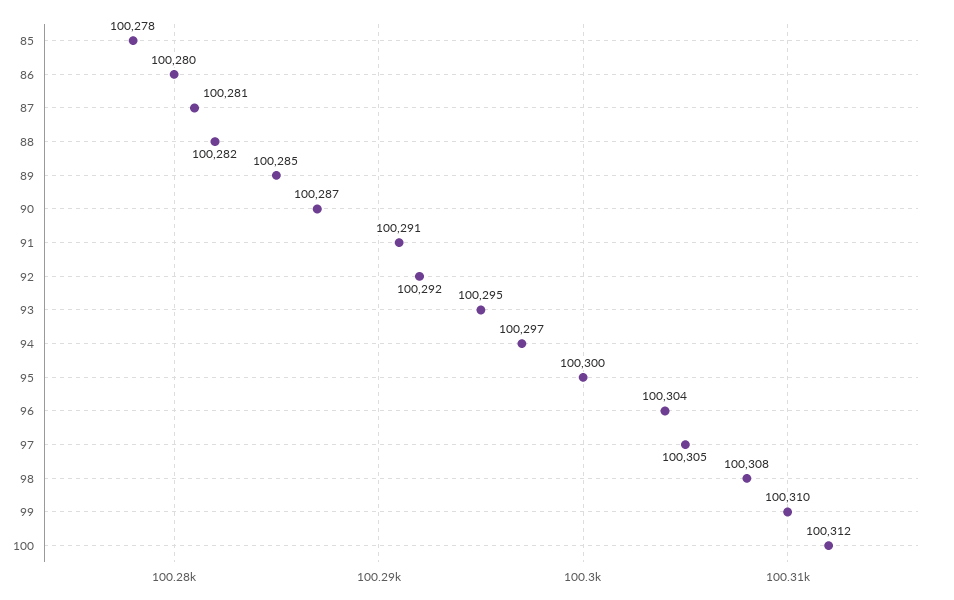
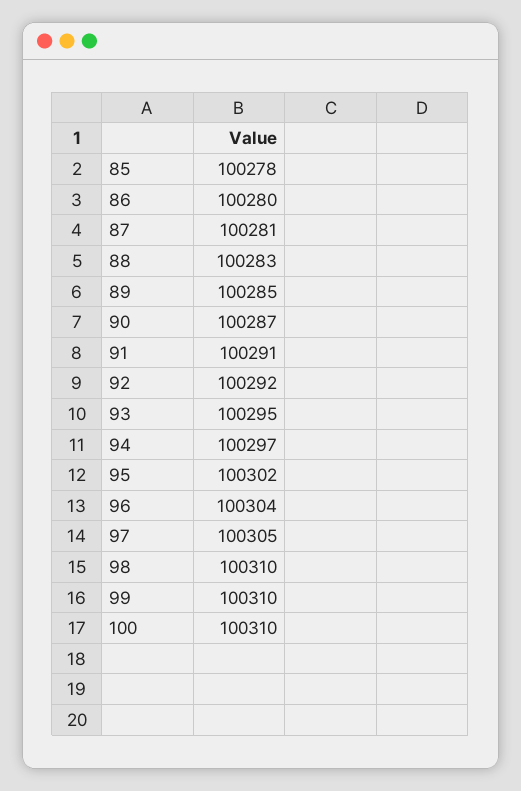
88: 100282 -> 100283
95: 100300 -> 100302
98: 100308 -> 100310
100: 100312 -> 100310

